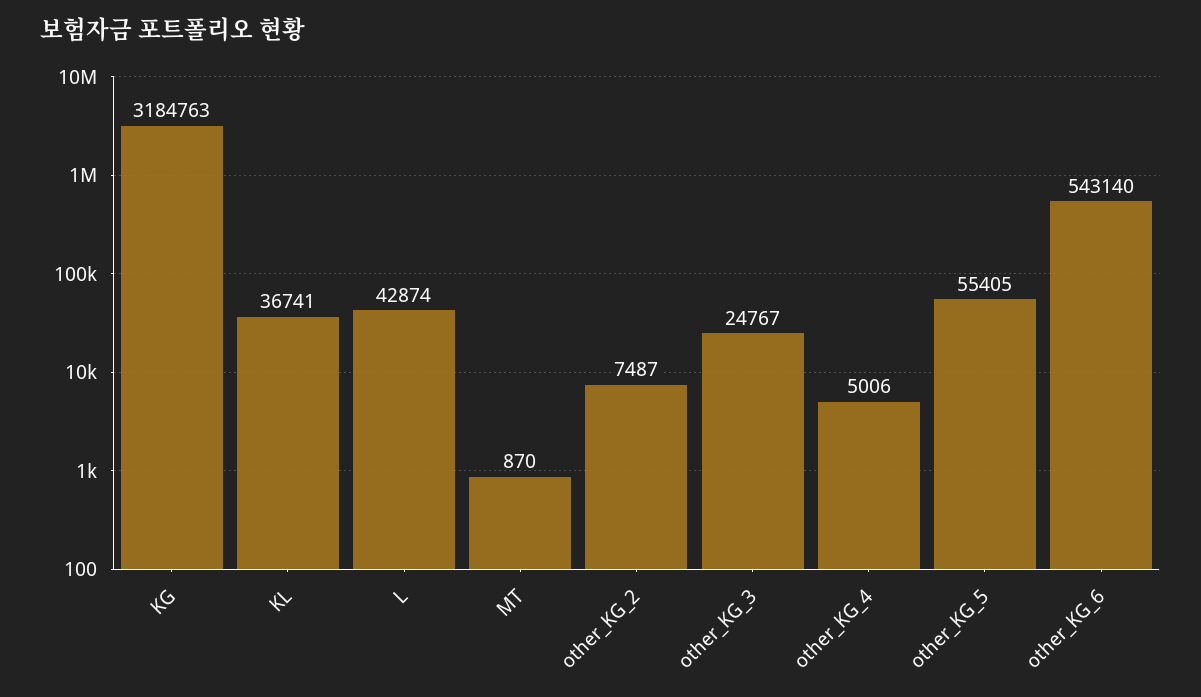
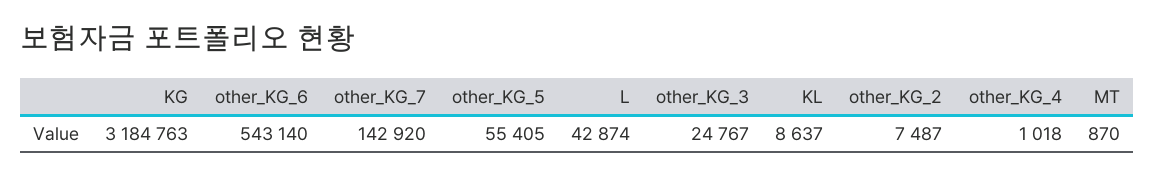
KL: 36741 -> 8637
other_KG_4: 5006 -> 1018
other_KG_7: none -> 142920

